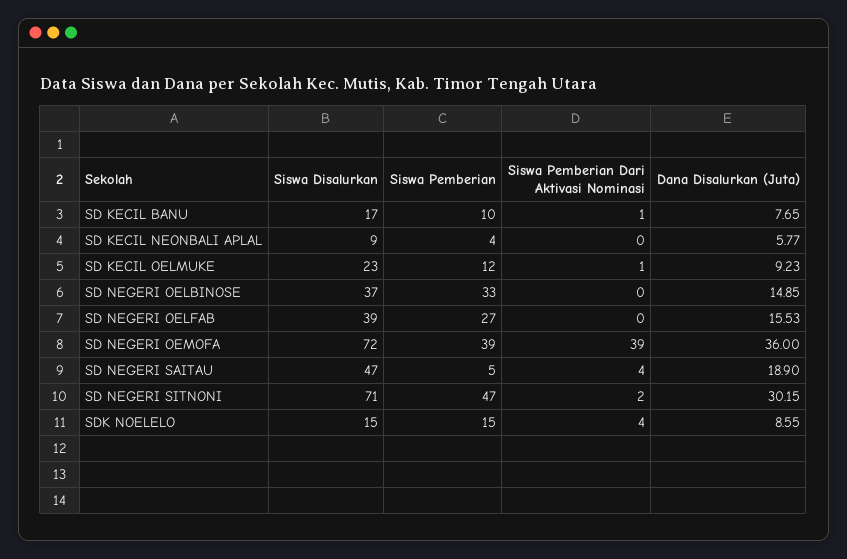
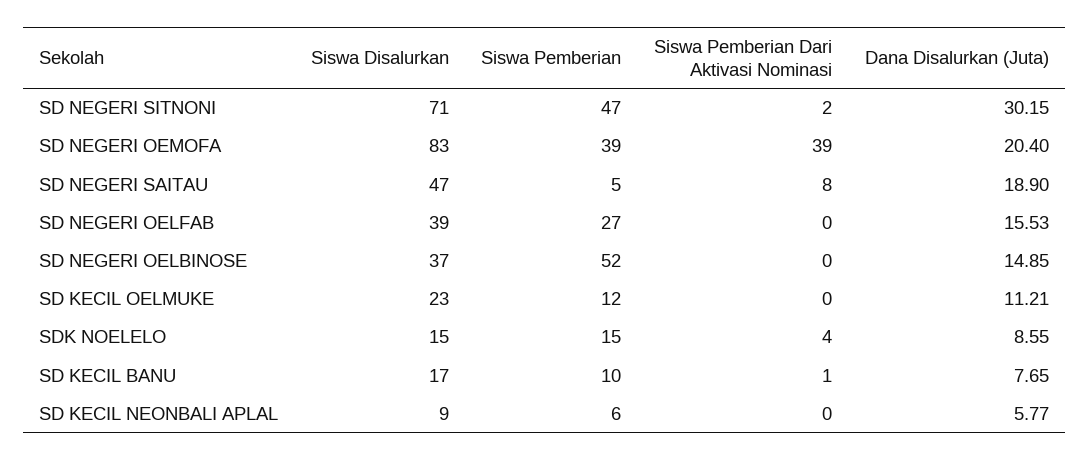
Siswa Pemberian, SD KECIL NEONBALI APLAL: 4 -> 6
Siswa Pemberian Dari Aktivasi Nominasi, SD KECIL OELMUKE: 1 -> 0
Dana Disalurkan (Juta), SD KECIL OELMUKE: 9.23 -> 11.21
Siswa Pemberian, SD NEGERI OELBINOSE: 33 -> 52
Siswa Disalurkan, SD NEGERI OEMOFA: 72 -> 83
Dana Disalurkan (Juta), SD NEGERI OEMOFA: 36 -> 20.4
Siswa Pemberian Dari Aktivasi Nominasi, SD NEGERI SAITAU: 4 -> 8

